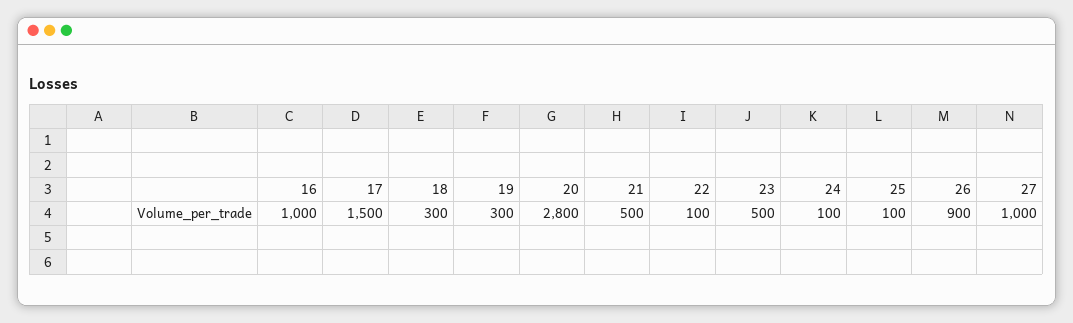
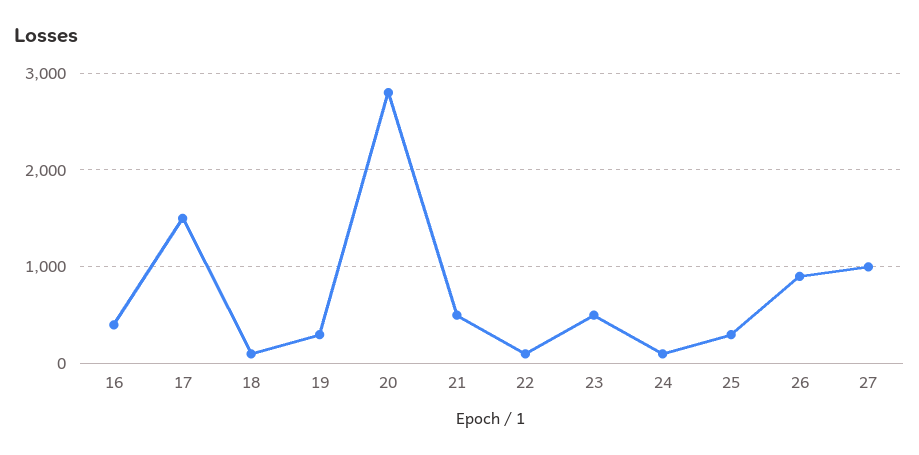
16: 1000 -> 400
18: 300 -> 100
25: 100 -> 300

